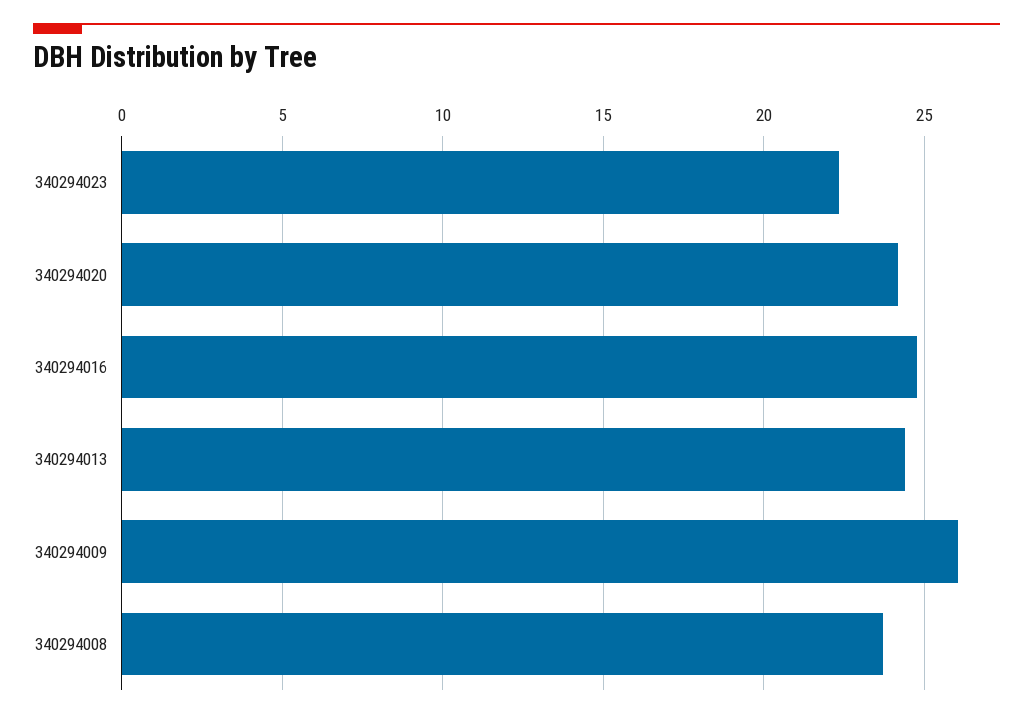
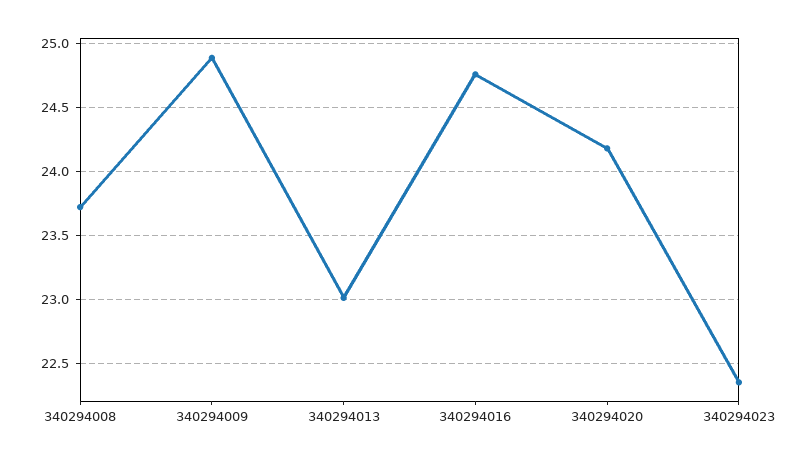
340294013: 24.5 -> 23
340294009: 26 -> 24.9

